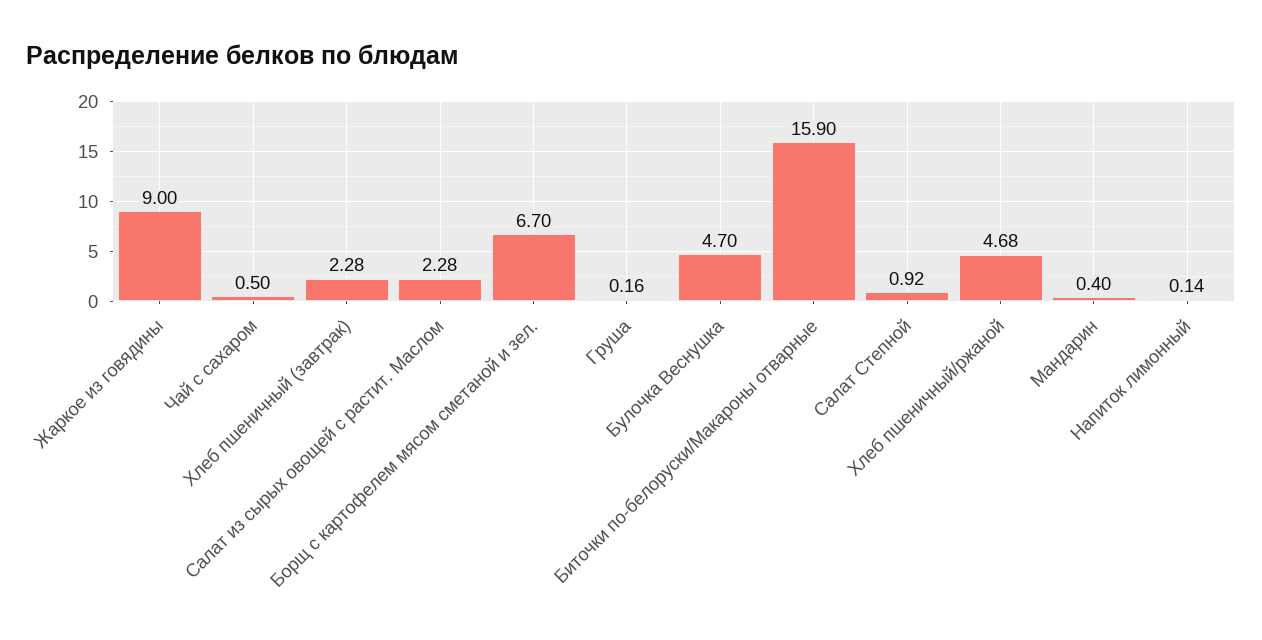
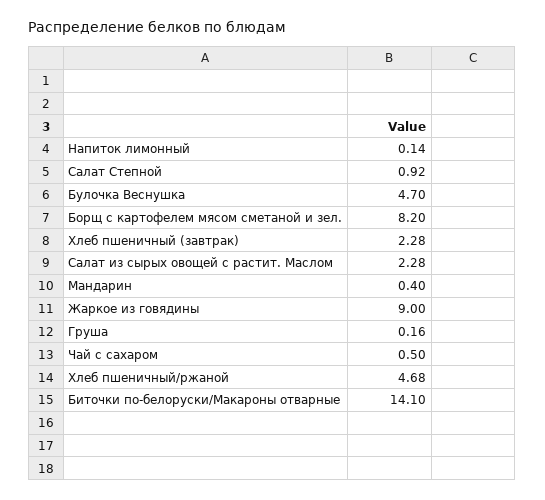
Борщ с картофелем мясом сметаной и зел.: 6.7 -> 8.2
Биточки по-белоруски/Макароны отварные: 15.9 -> 14.1

